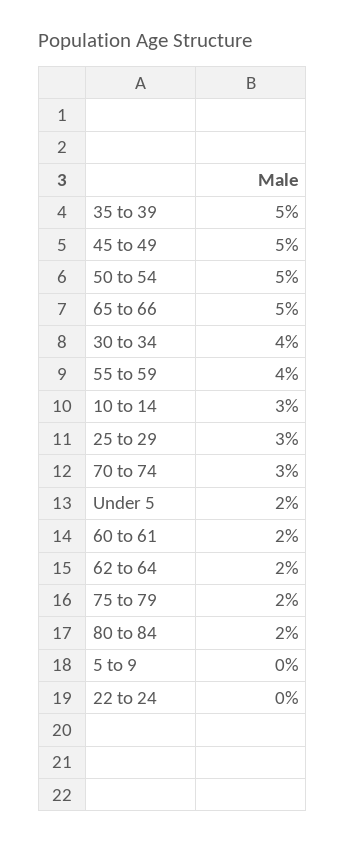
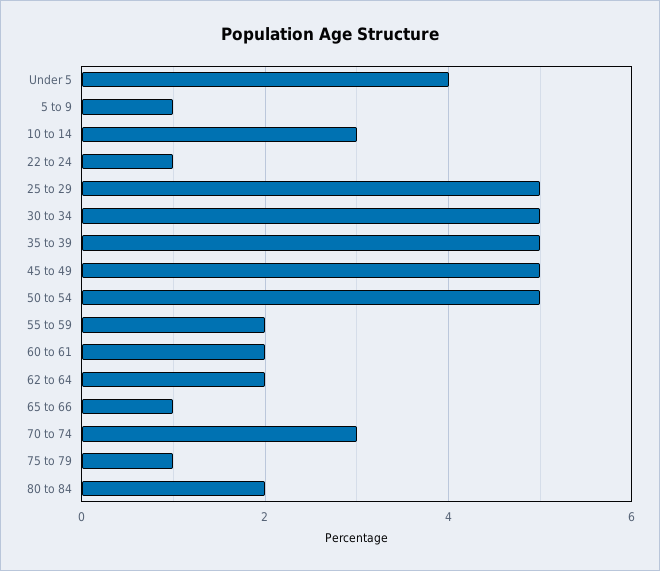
65 to 66: 5 -> 1
30 to 34: 4 -> 5
55 to 59: 4 -> 2
25 to 29: 3 -> 5
Under 5: 2 -> 4
75 to 79: 2 -> 1
5 to 9: 0 -> 1
22 to 24: 0 -> 1

